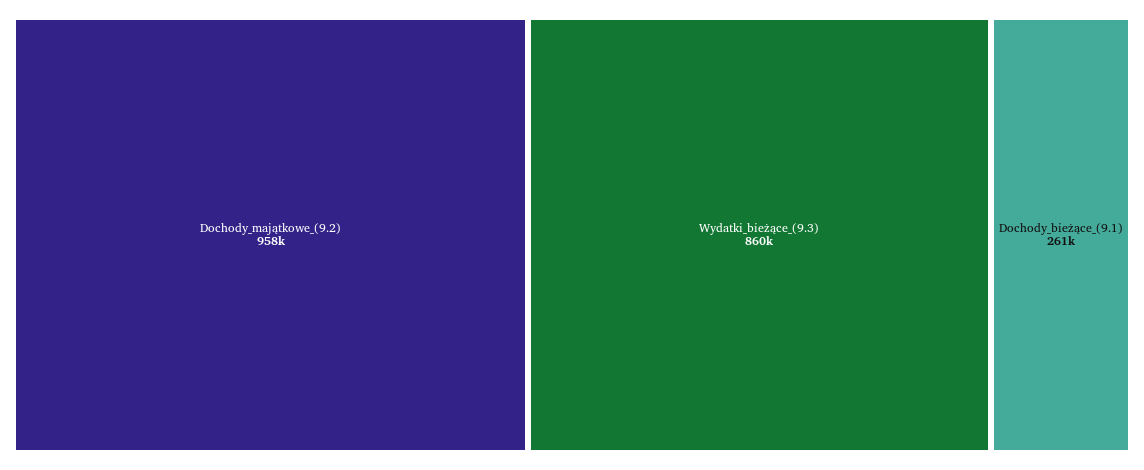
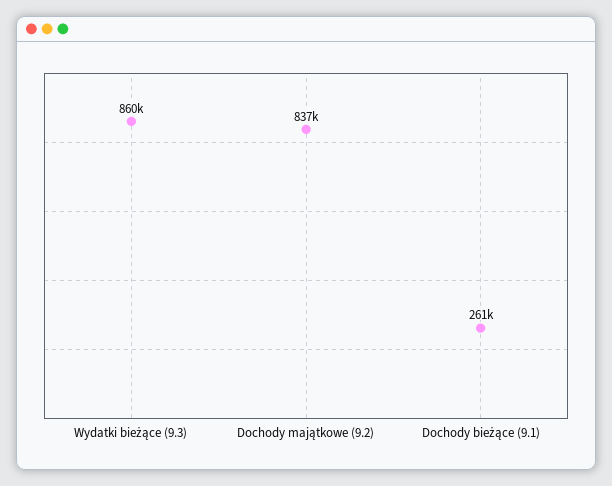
Dochody_majątkowe_(9.2): 958000 -> 837000

